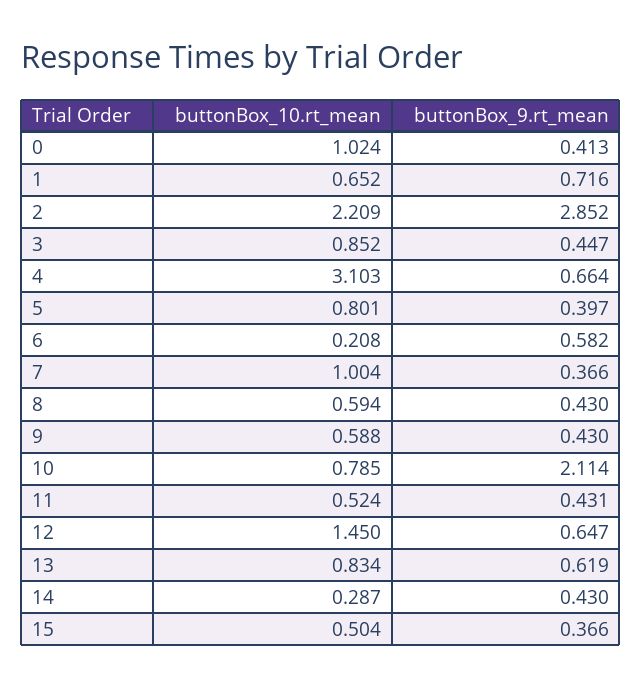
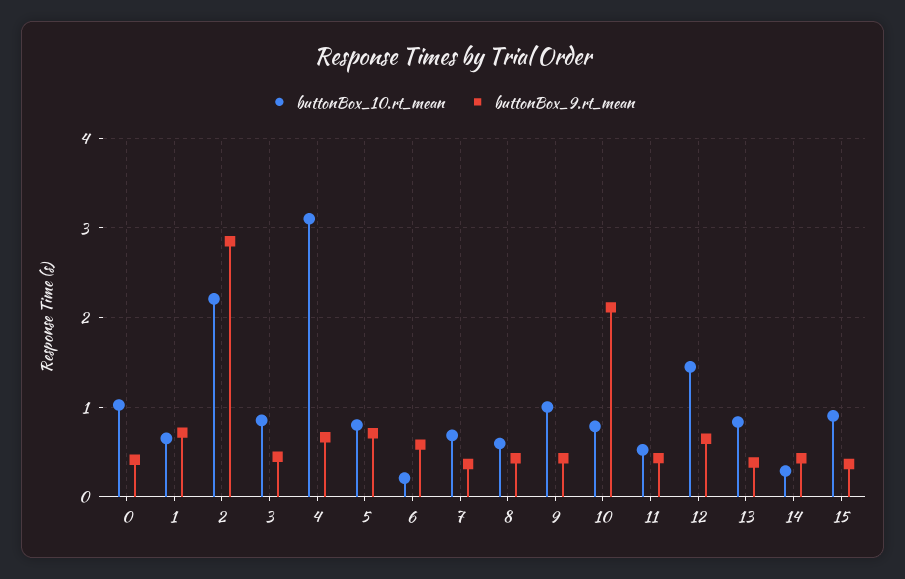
buttonBox_9.rt_mean, 5: 0.397 -> 0.7
buttonBox_10.rt_mean, 7: 1.004 -> 0.7
buttonBox_10.rt_mean, 9: 0.588 -> 1
buttonBox_9.rt_mean, 13: 0.619 -> 0.4
buttonBox_10.rt_mean, 15: 0.504 -> 0.9

